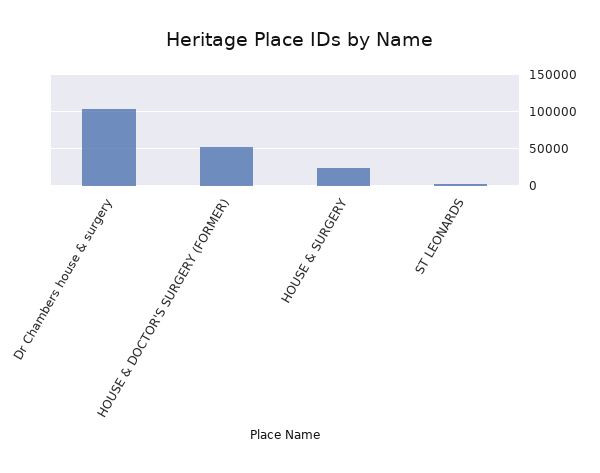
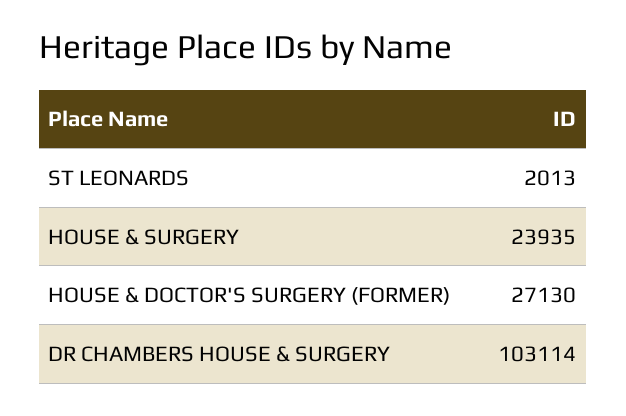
HOUSE & DOCTOR'S SURGERY (FORMER): 50000 -> 27130

